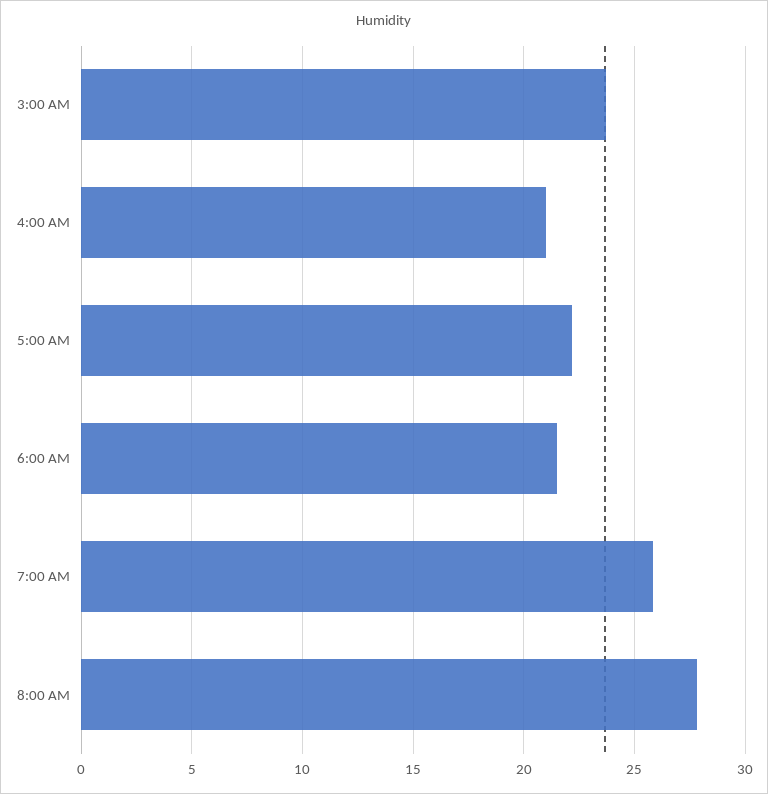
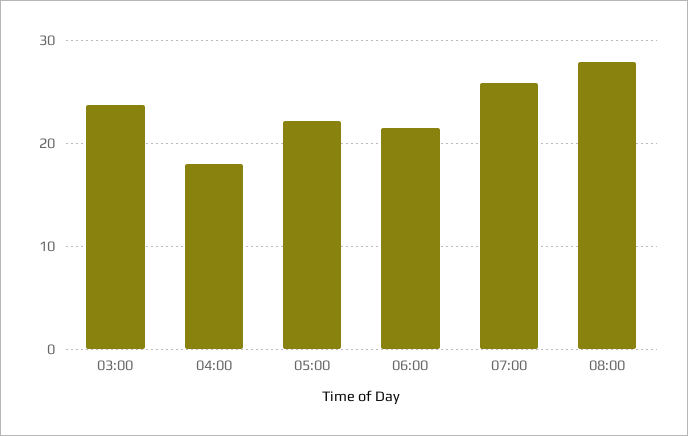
4:00 AM: 21 -> 18

